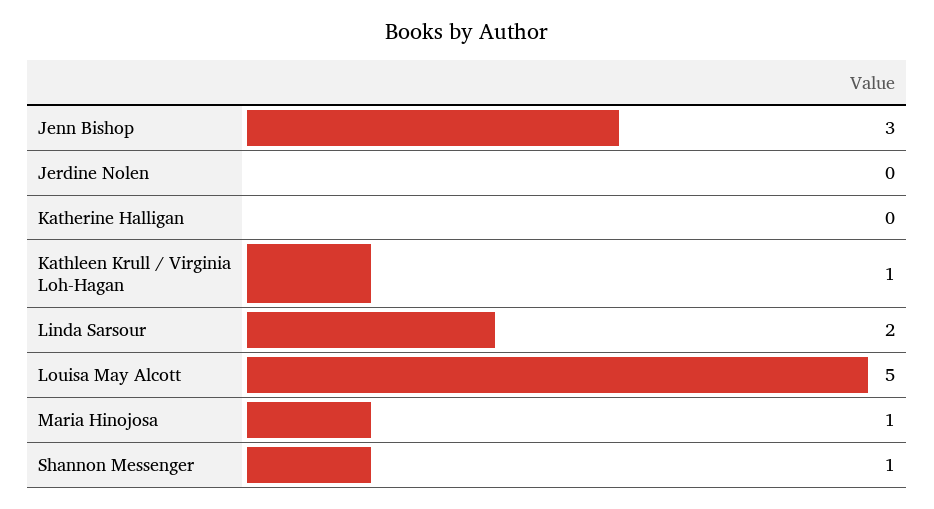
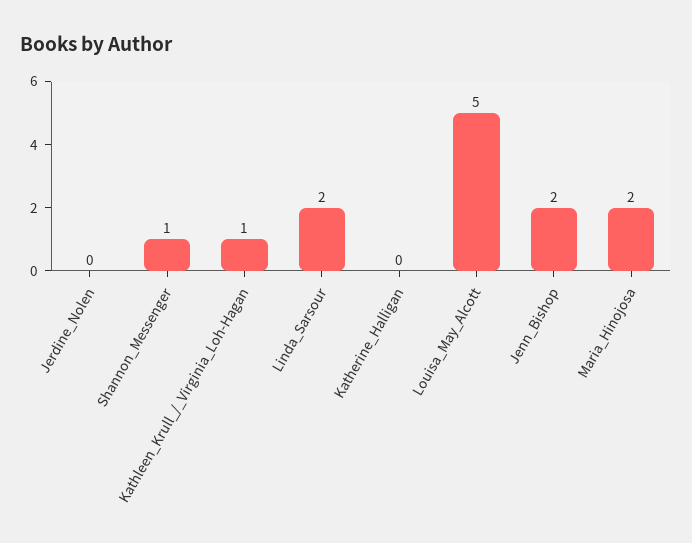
Jenn Bishop: 3 -> 2
Maria Hinojosa: 1 -> 2

